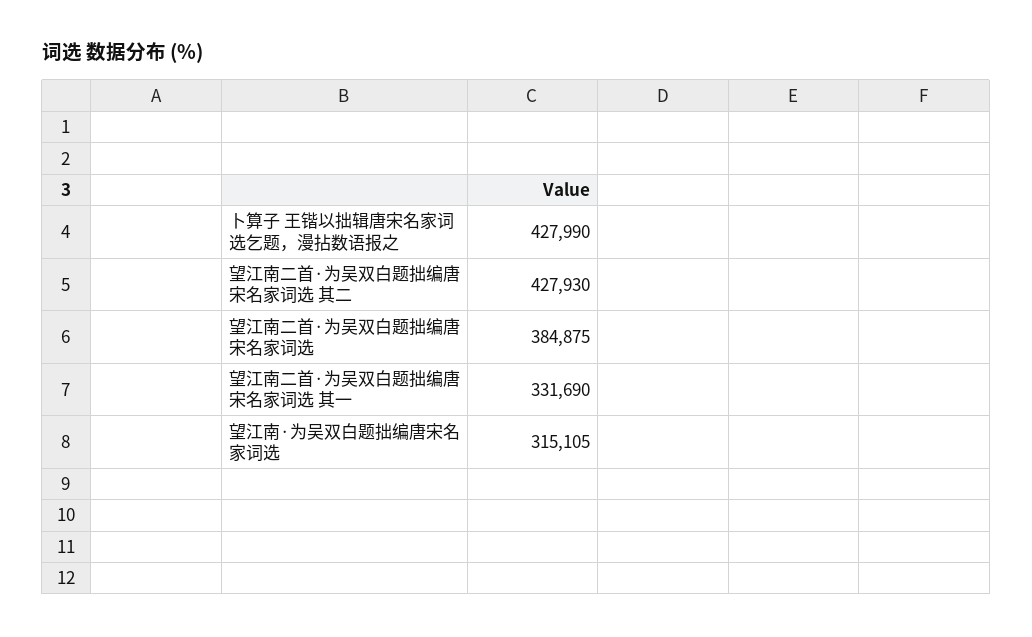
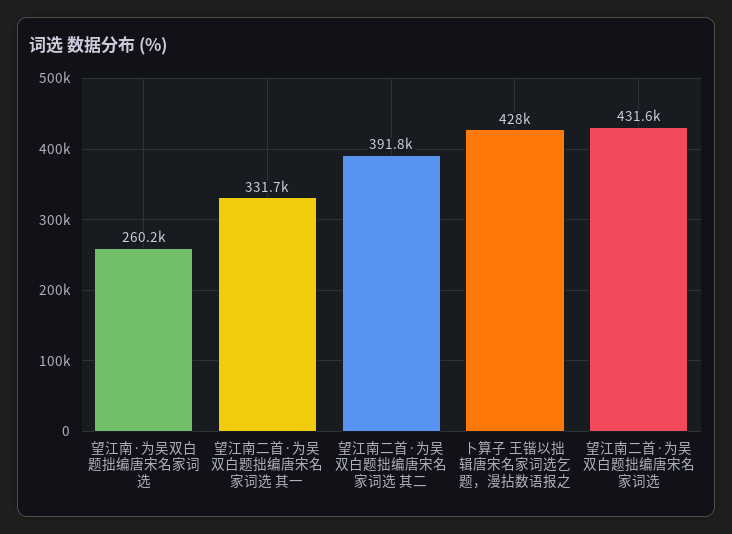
望江南二首·为吴双白题拙编唐宋名家词选 其二: 427930 -> 391800
望江南二首·为吴双白题拙编唐宋名家词选: 384875 -> 431600
望江南·为吴双白题拙编唐宋名家词选: 315105 -> 260200

